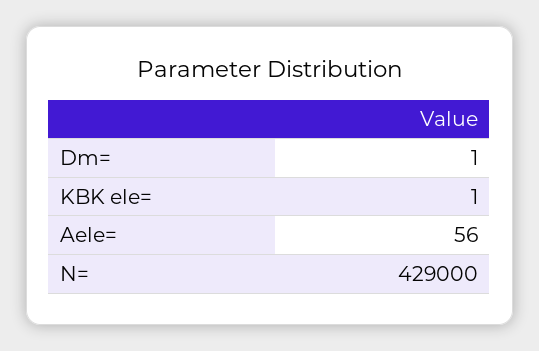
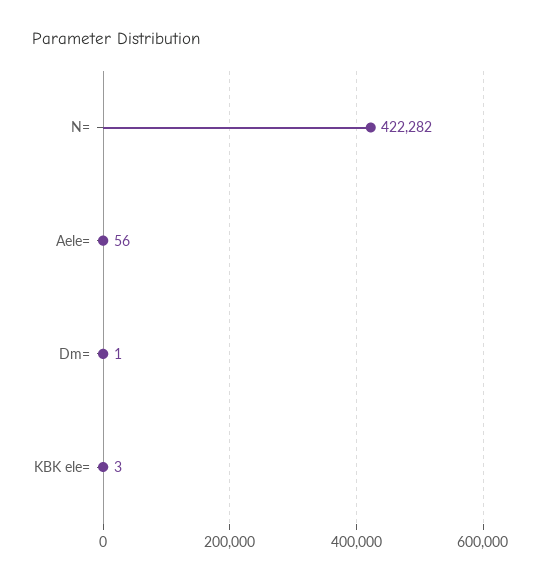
KBK ele=: 1 -> 3
N=: 429000 -> 422282

